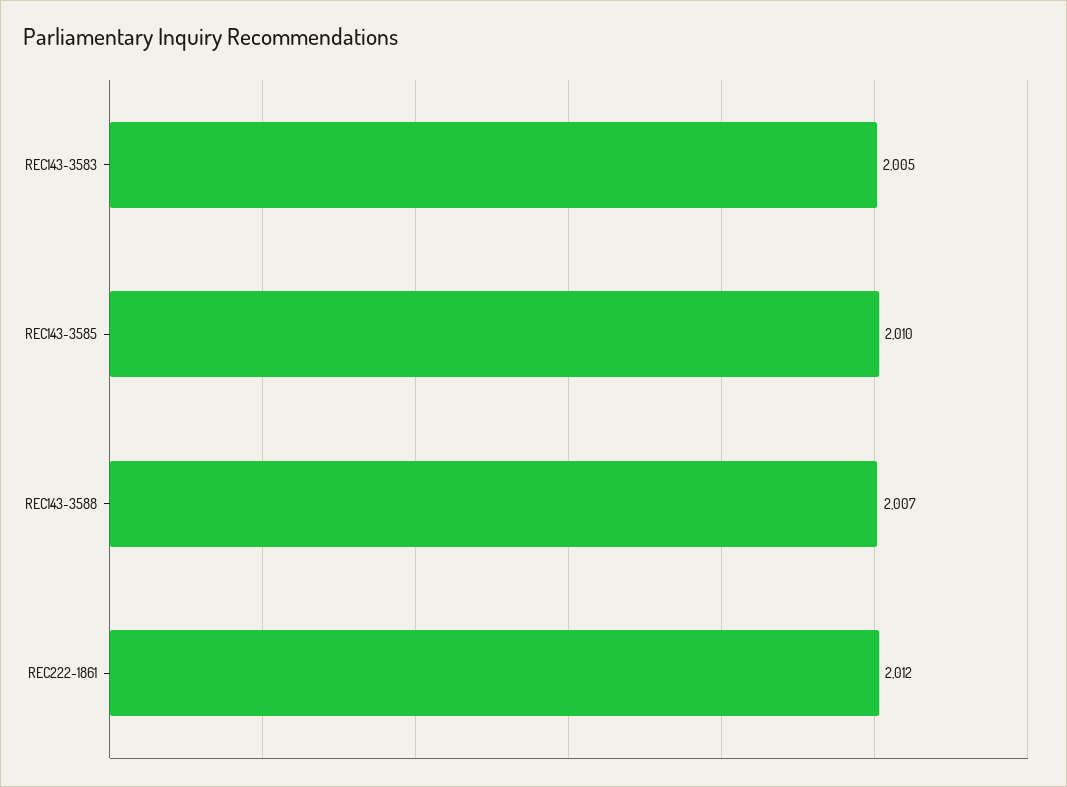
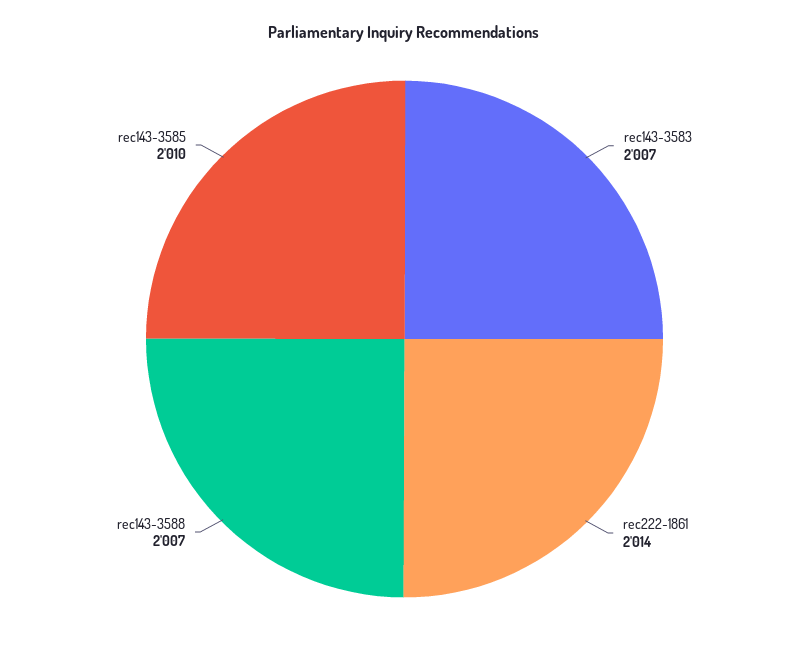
REC143-3583: 2005 -> 2007
REC222-1861: 2012 -> 2014

